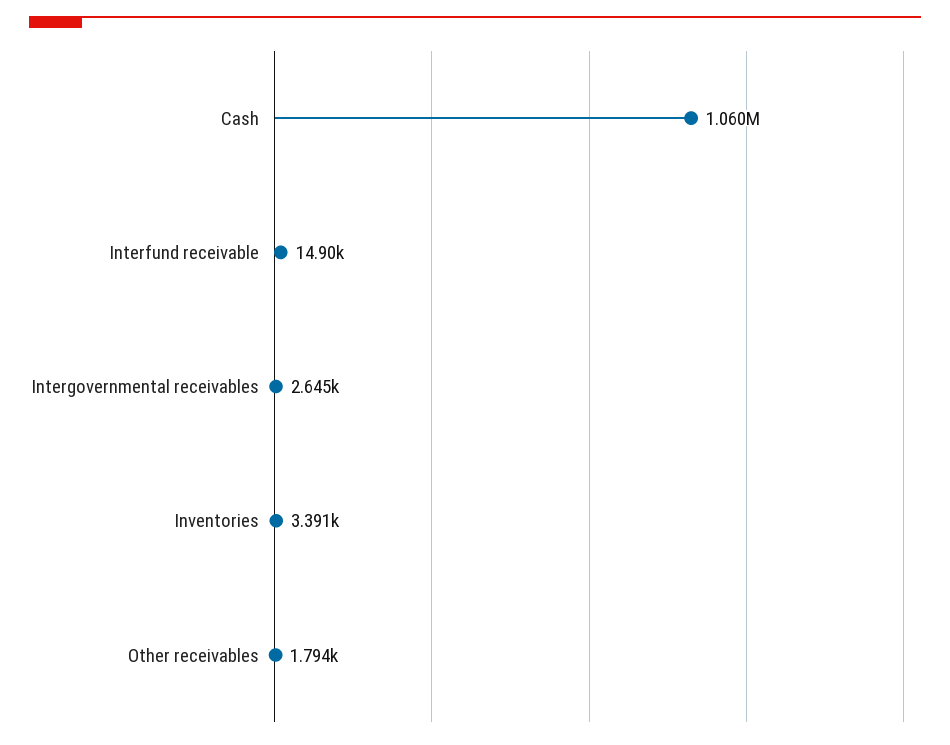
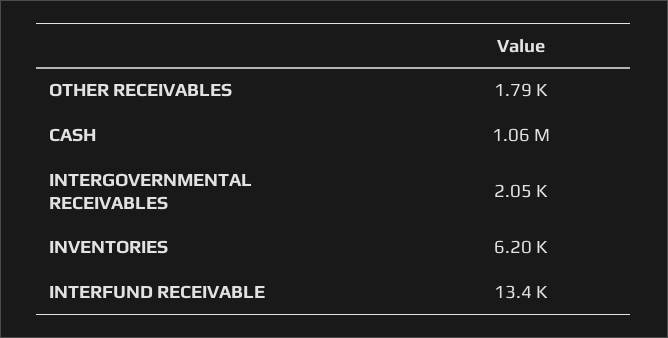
Interfund receivable: 14900 -> 13400
Intergovernmental receivables: 2645 -> 2050
Inventories: 3391 -> 6200

